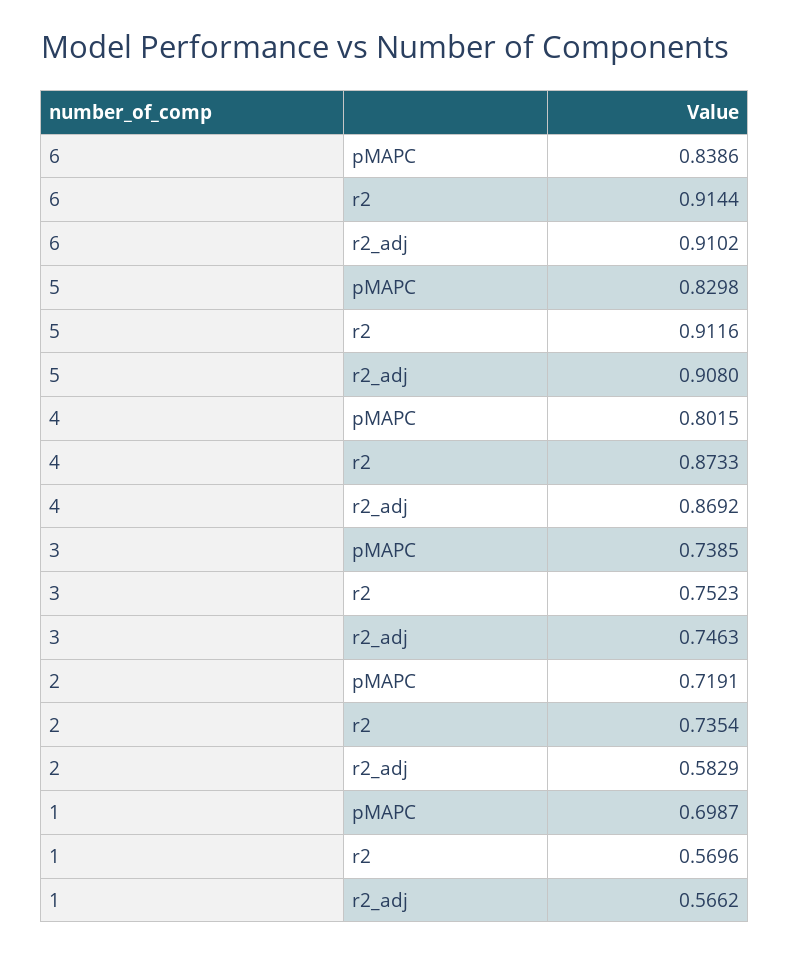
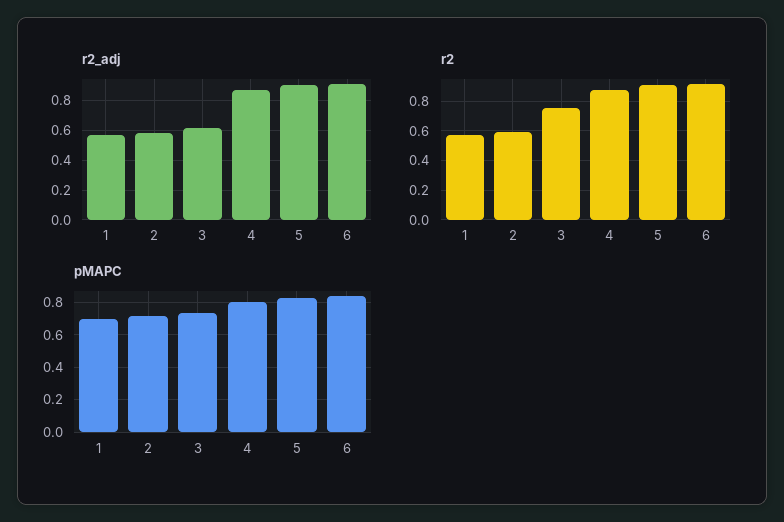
r2_adj, 3: 0.7463 -> 0.6
r2, 2: 0.7354 -> 0.6

